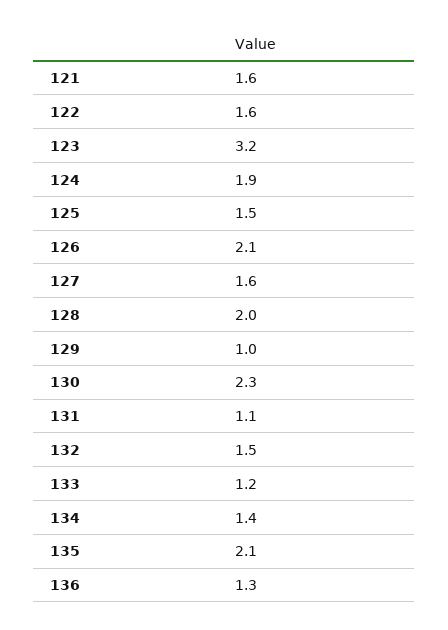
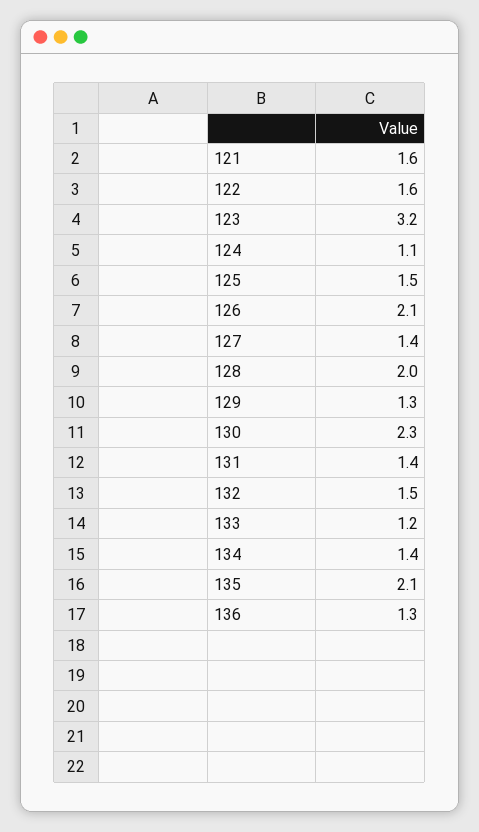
124: 1.9 -> 1.1
127: 1.6 -> 1.4
129: 1 -> 1.3
131: 1.1 -> 1.4

